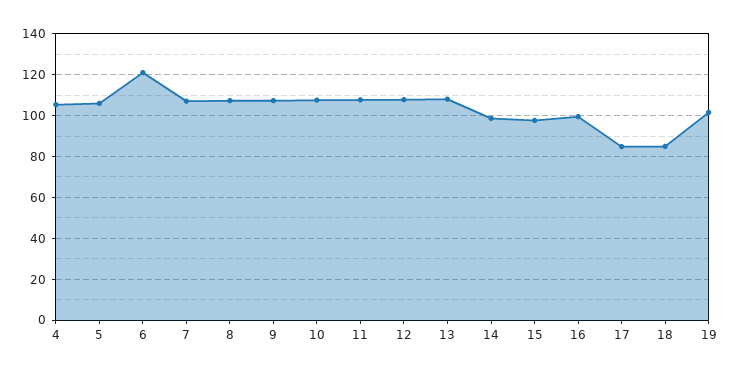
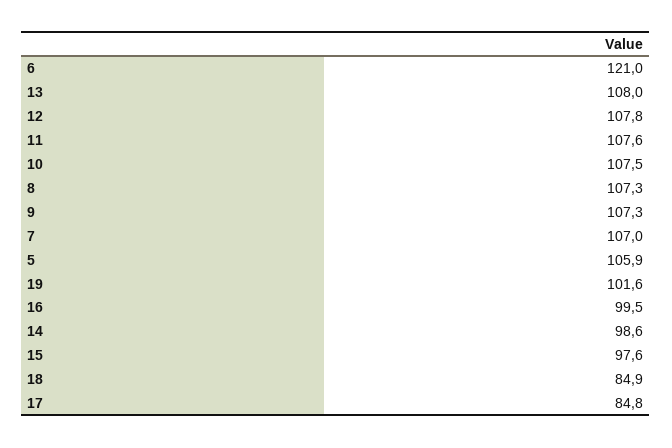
4: 105 -> none

